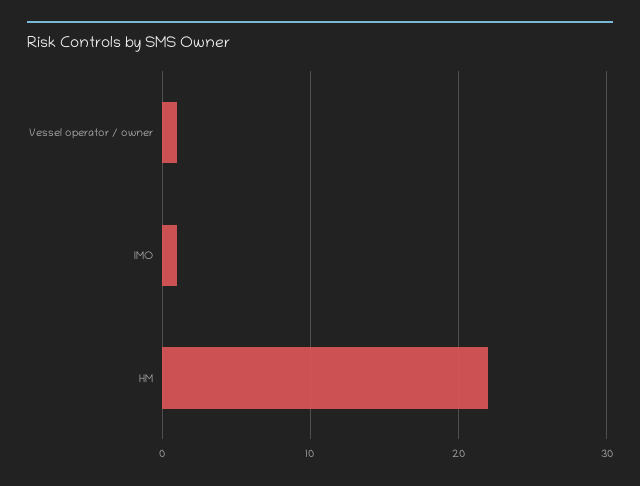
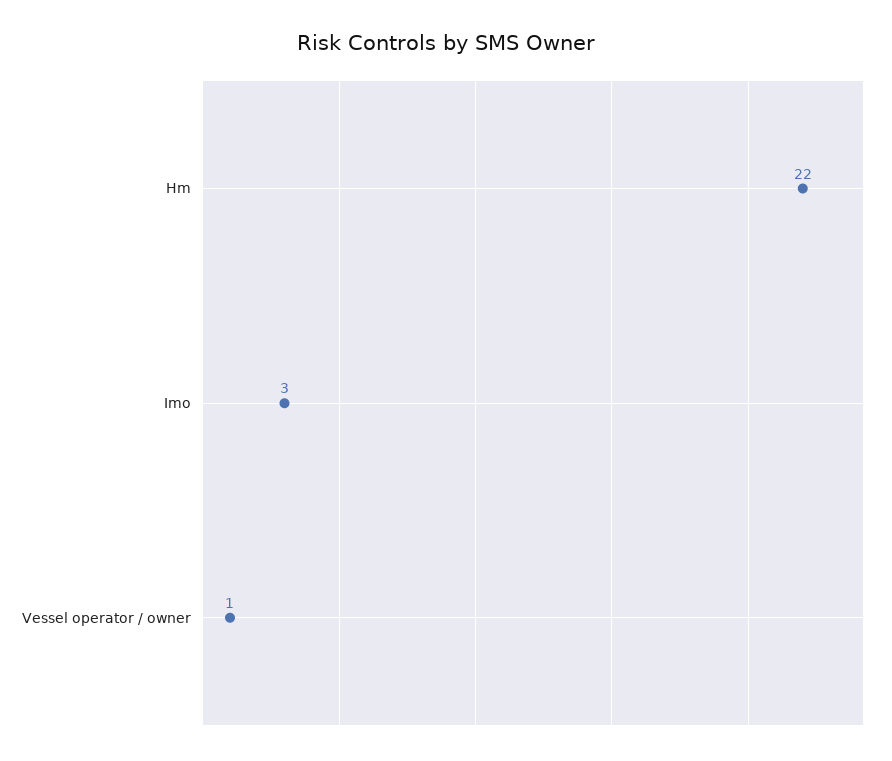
IMO: 1 -> 3

